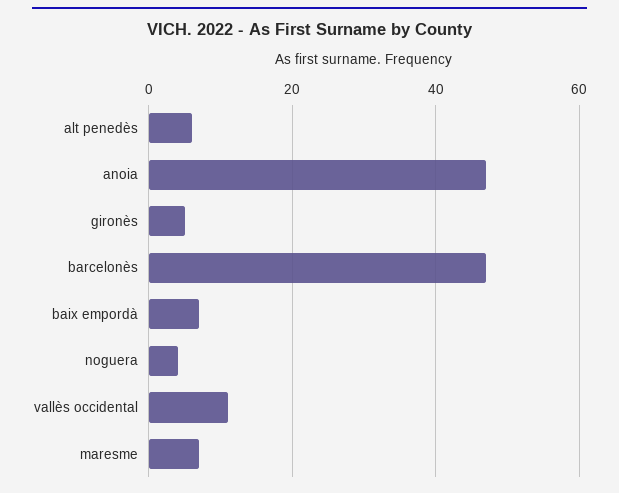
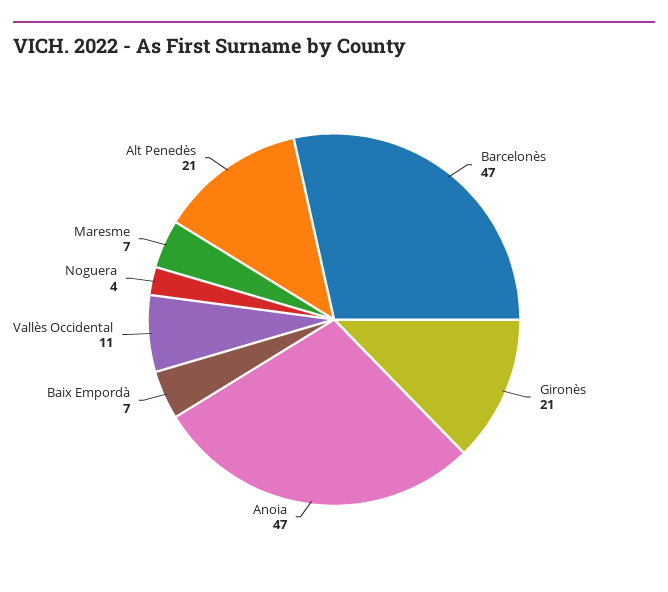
alt penedès: 5 -> 21
gironès: 5 -> 21

